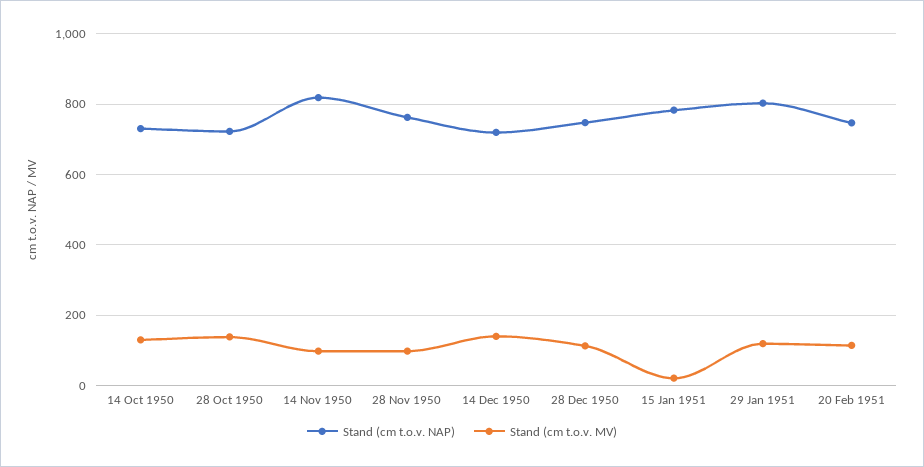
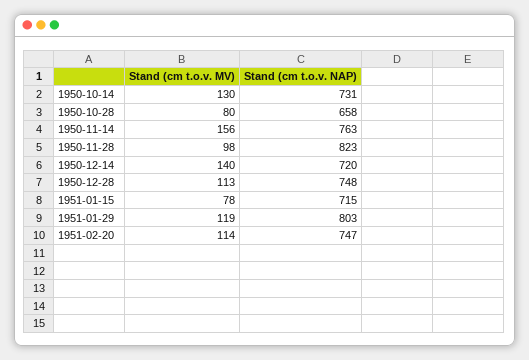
Stand (cm t.o.v. NAP), 28 Oct 1950: 720 -> 658
Stand (cm t.o.v. MV), 28 Oct 1950: 140 -> 80
Stand (cm t.o.v. NAP), 14 Nov 1950: 820 -> 763
Stand (cm t.o.v. MV), 14 Nov 1950: 100 -> 156
Stand (cm t.o.v. NAP), 28 Nov 1950: 760 -> 823
Stand (cm t.o.v. NAP), 15 Jan 1951: 780 -> 715
Stand (cm t.o.v. MV), 15 Jan 1951: 20 -> 78

